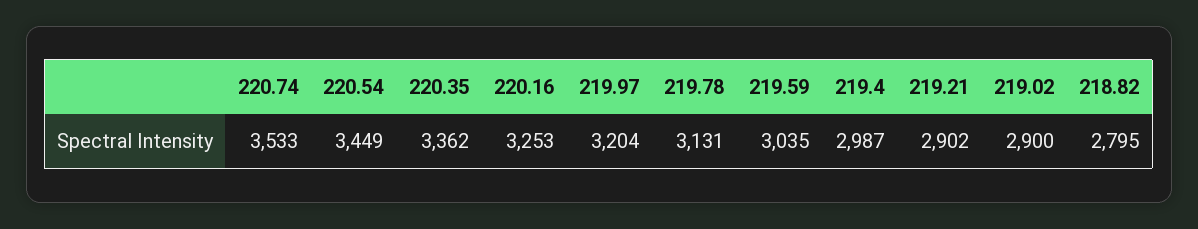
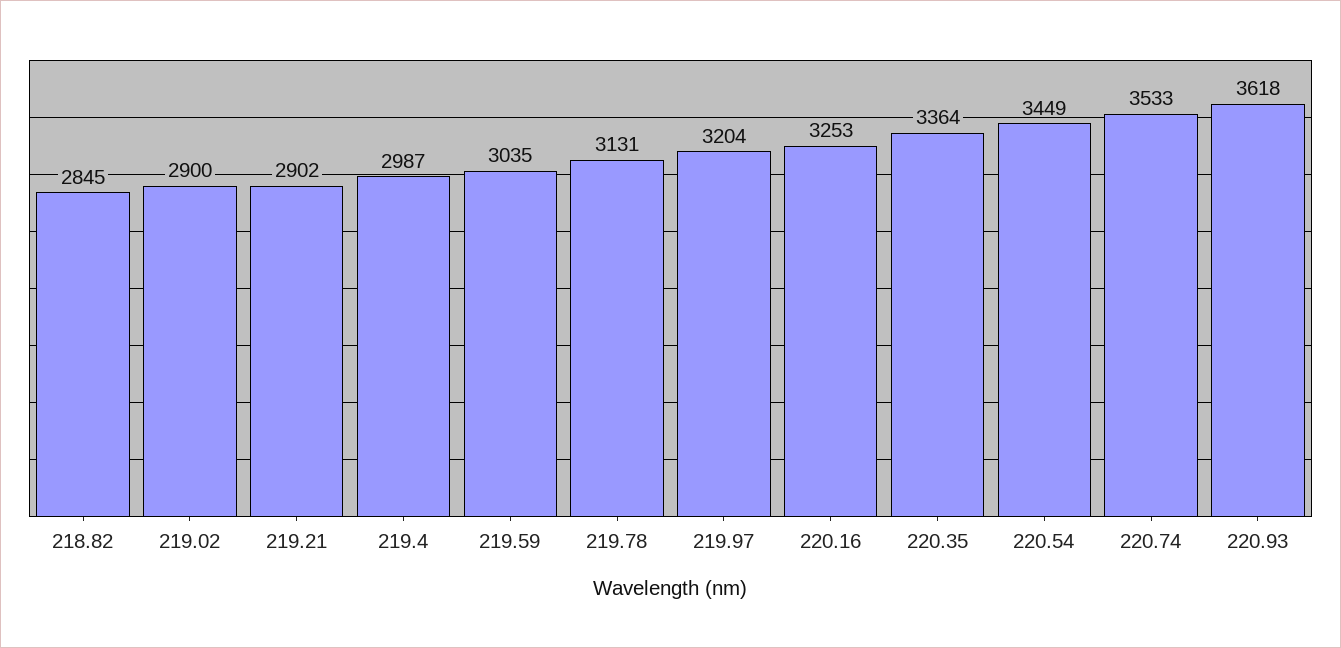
220.35: 3362 -> 3364
218.82: 2795 -> 2845
220.93: none -> 3618

